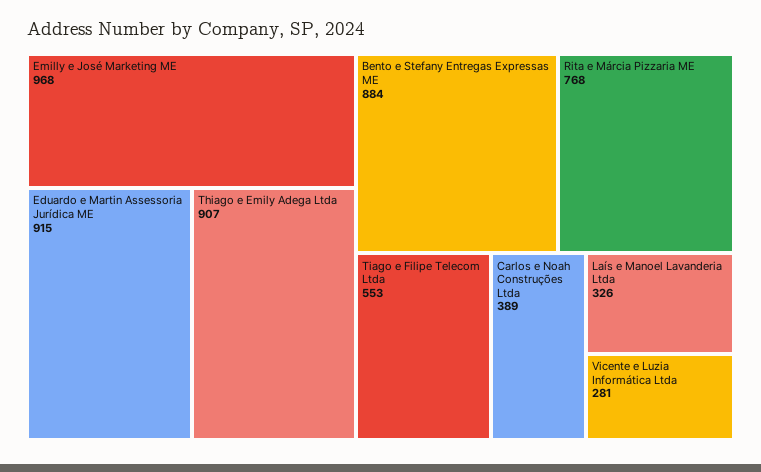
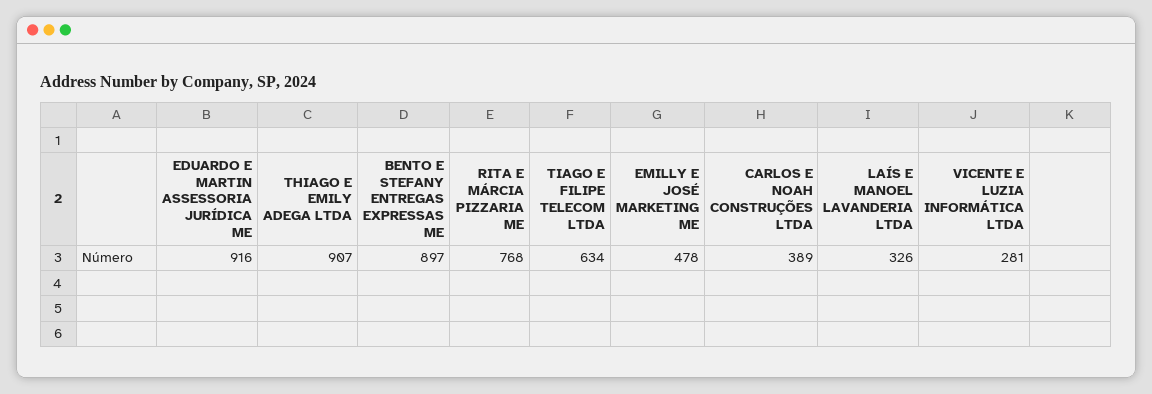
Emilly e José Marketing ME: 968 -> 478
Eduardo e Martin Assessoria Jurídica ME: 915 -> 916
Bento e Stefany Entregas Expressas ME: 884 -> 897
Tiago e Filipe Telecom Ltda: 553 -> 634

